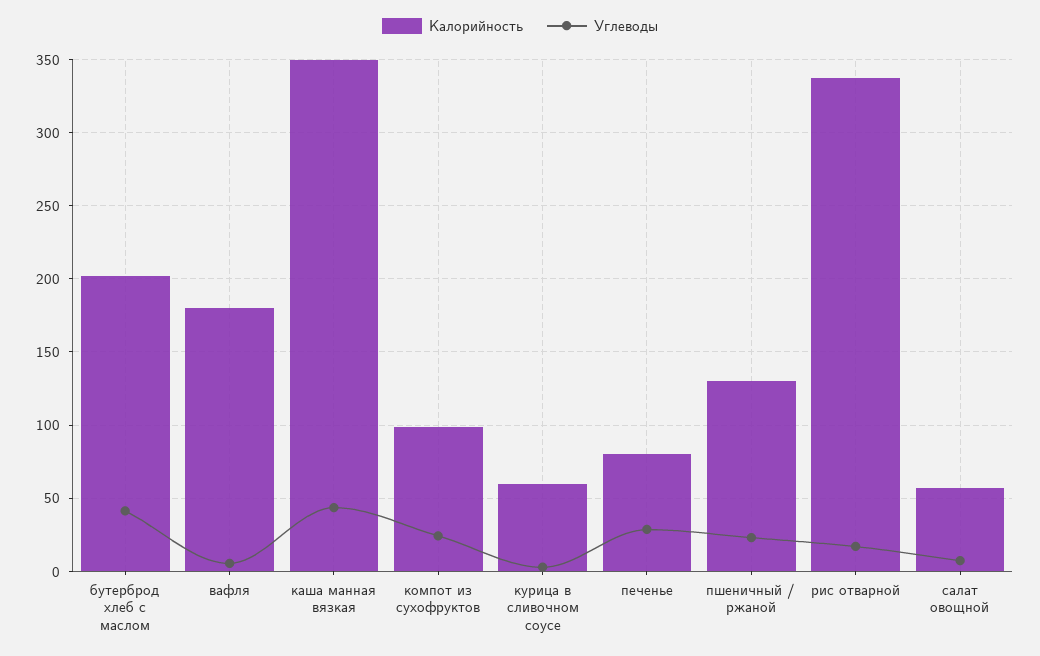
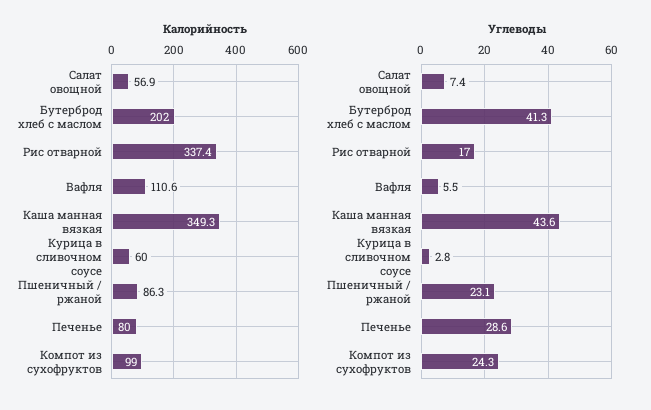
Калорийность, вафля: 180 -> 110.6
Калорийность, пшеничный / ржаной: 130 -> 86.3

